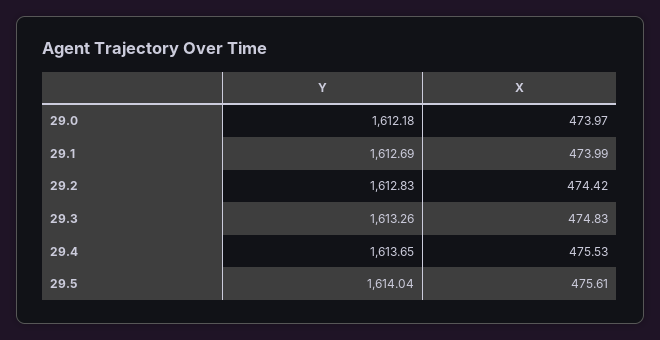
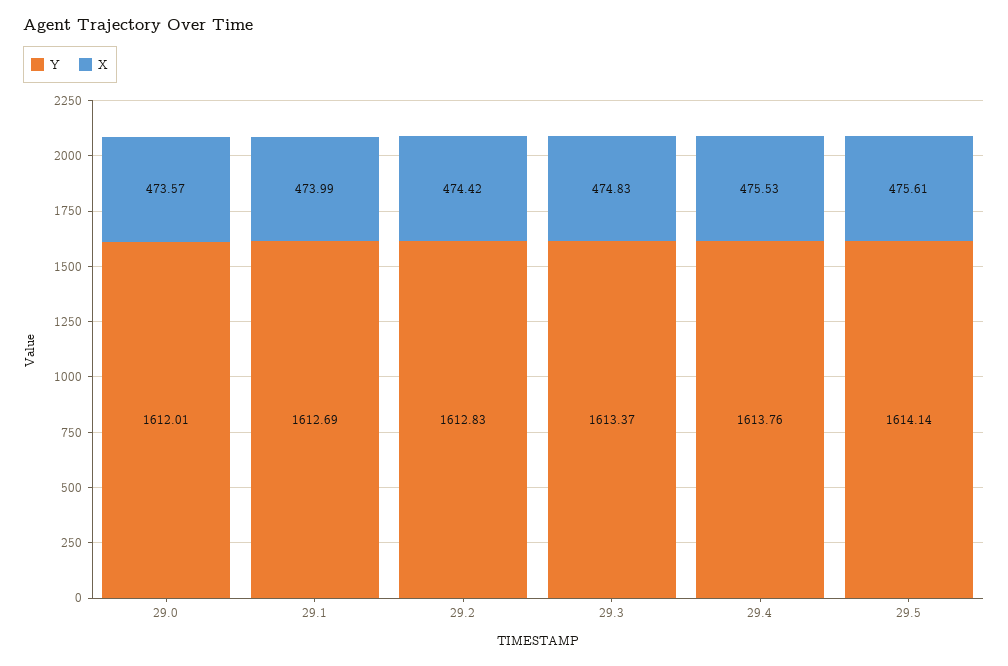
Y, 29.0: 1612.18 -> 1612.01
X, 29.0: 473.97 -> 473.57
Y, 29.3: 1613.26 -> 1613.37
Y, 29.4: 1613.65 -> 1613.76
Y, 29.5: 1614.04 -> 1614.14

